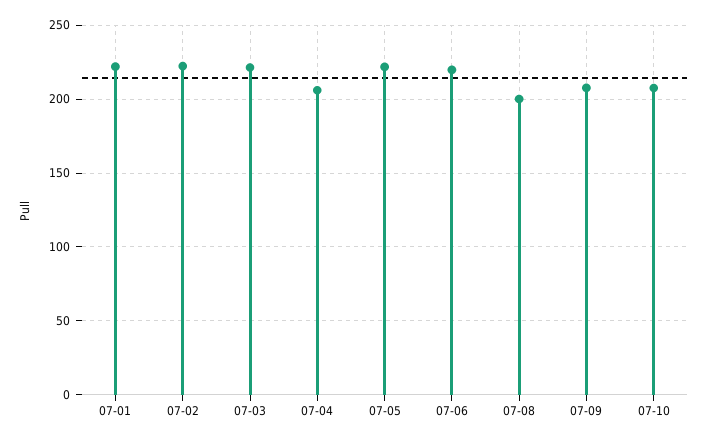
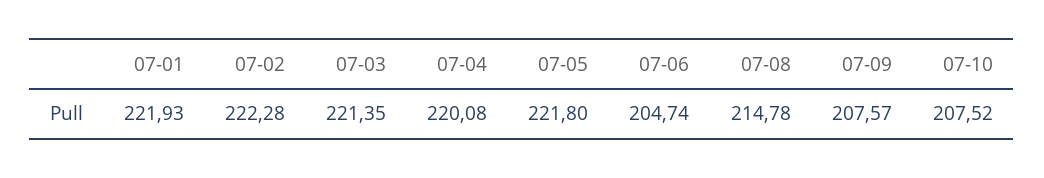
07-04: 205 -> 220.08
07-06: 220 -> 204.74
07-08: 200 -> 214.78

